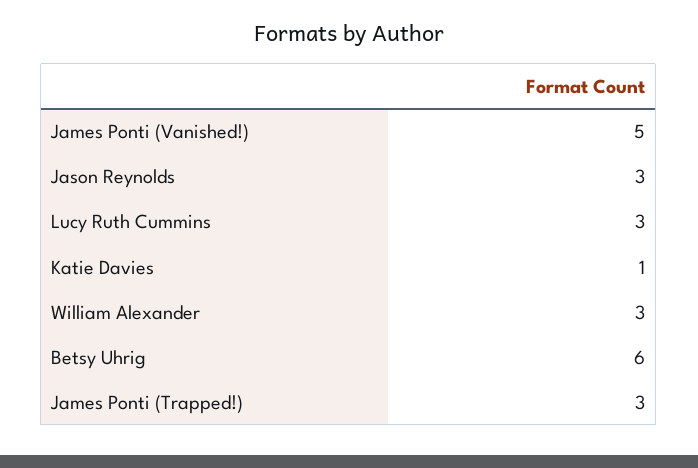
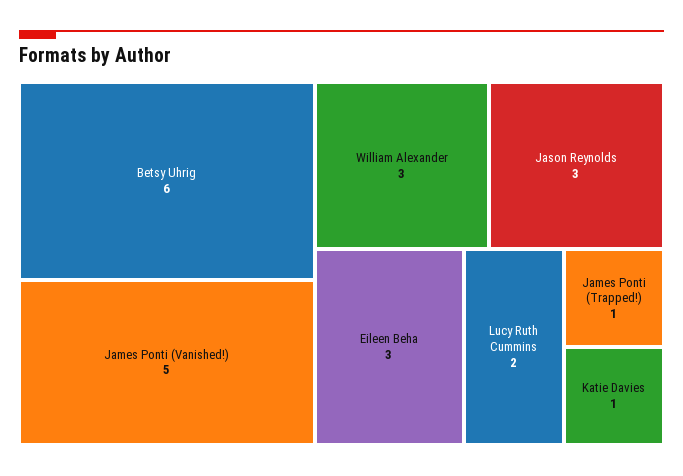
Lucy Ruth Cummins: 3 -> 2
James Ponti (Trapped!): 3 -> 1
Eileen Beha: none -> 3

